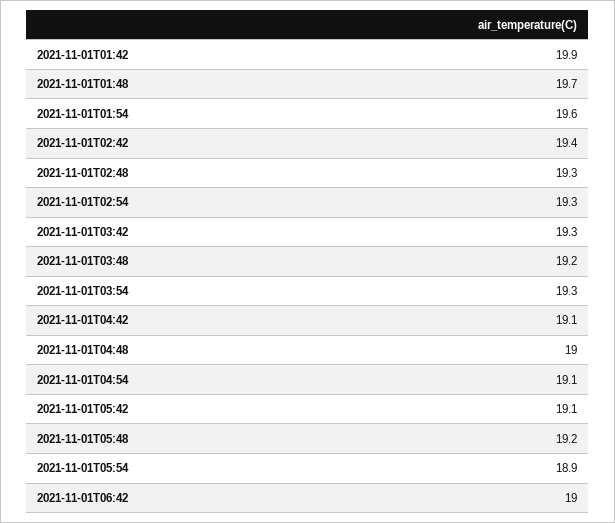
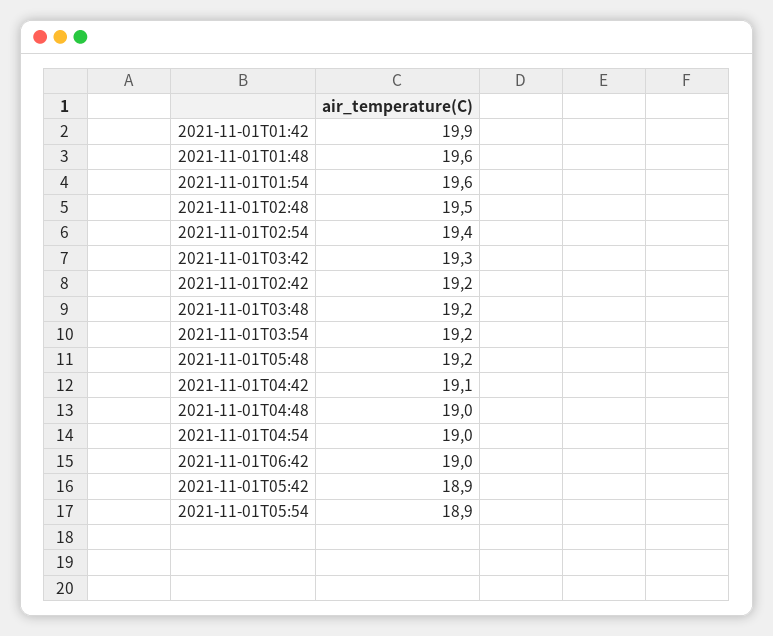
2021-11-01T01:48: 19.7 -> 19.6
2021-11-01T02:42: 19.4 -> 19.2
2021-11-01T02:48: 19.3 -> 19.5
2021-11-01T02:54: 19.3 -> 19.4
2021-11-01T03:54: 19.3 -> 19.2
2021-11-01T04:54: 19.1 -> 19
2021-11-01T05:42: 19.1 -> 18.9

